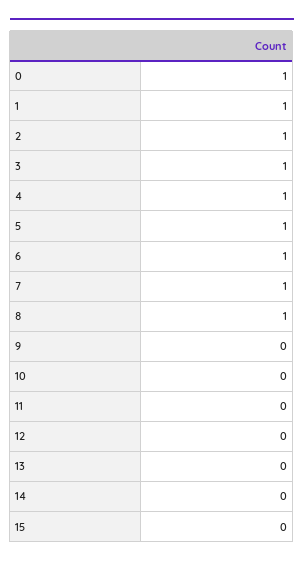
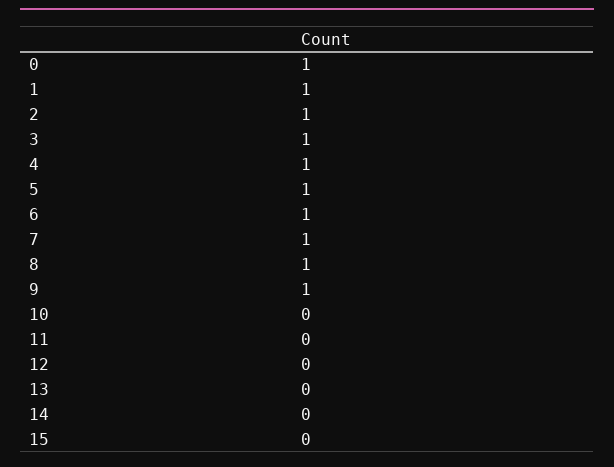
9: 0 -> 1

